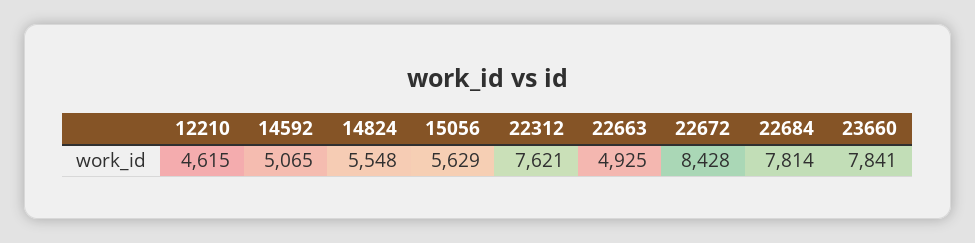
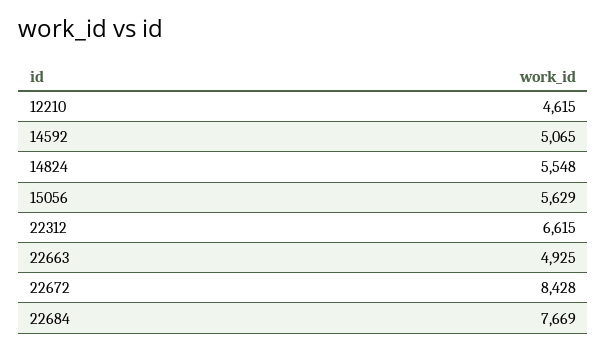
22312: 7621 -> 6615
22684: 7814 -> 7669
23660: 7841 -> none

